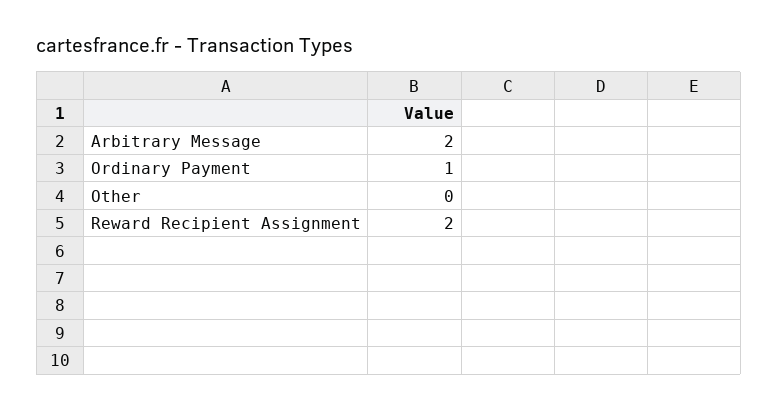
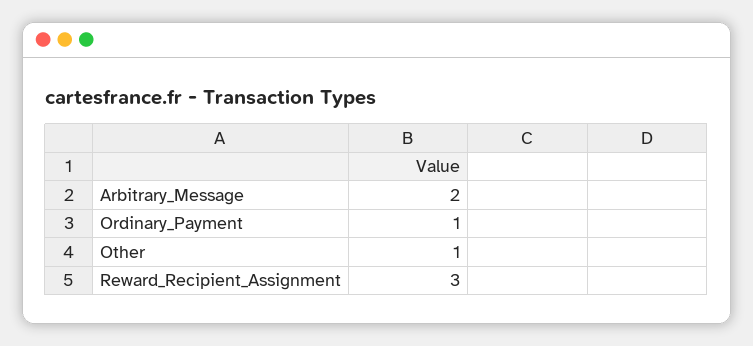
Other: 0 -> 1
Reward Recipient Assignment: 2 -> 3

